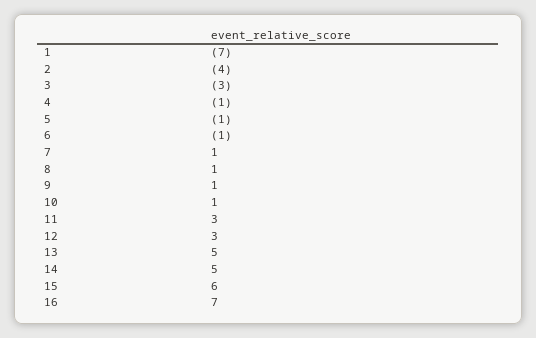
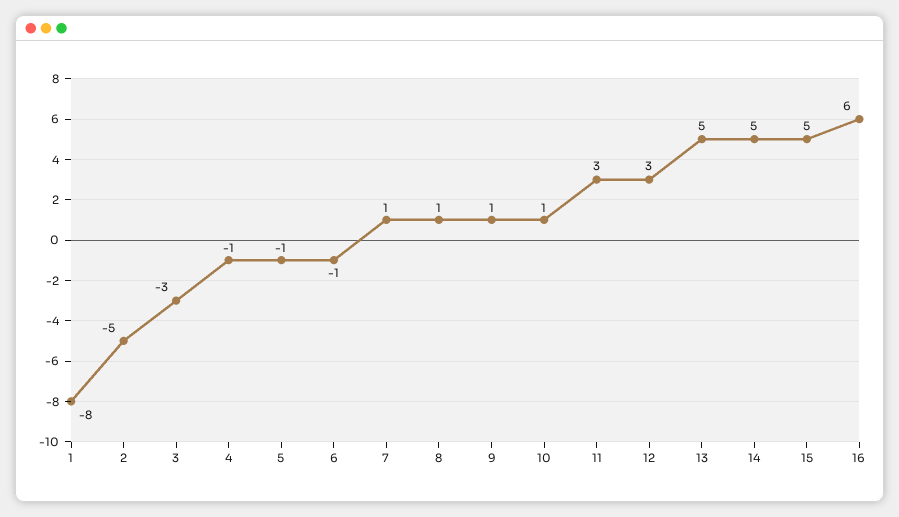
1: -7 -> -8
2: -4 -> -5
15: 6 -> 5
16: 7 -> 6

